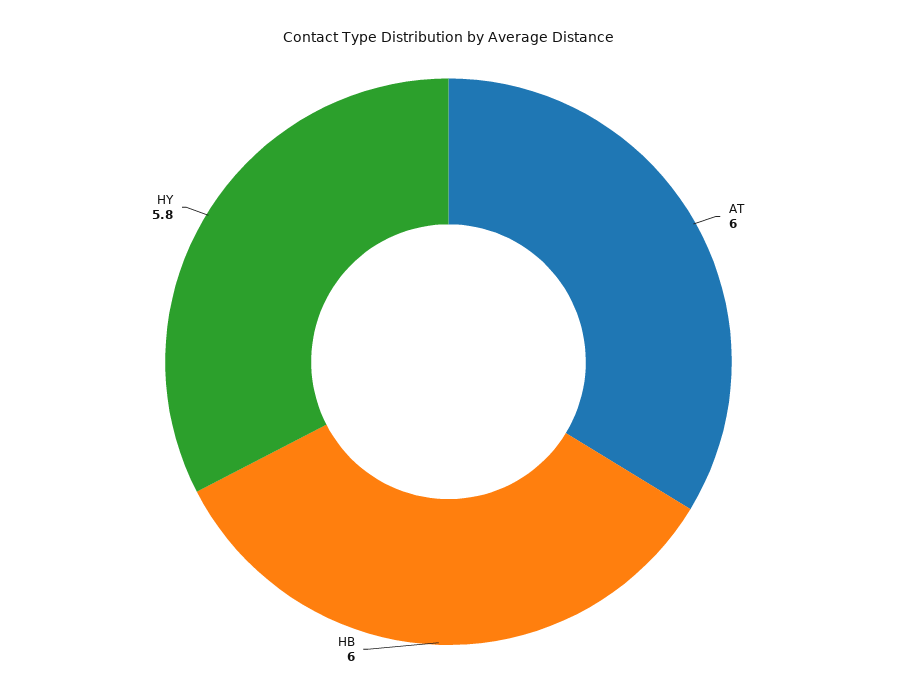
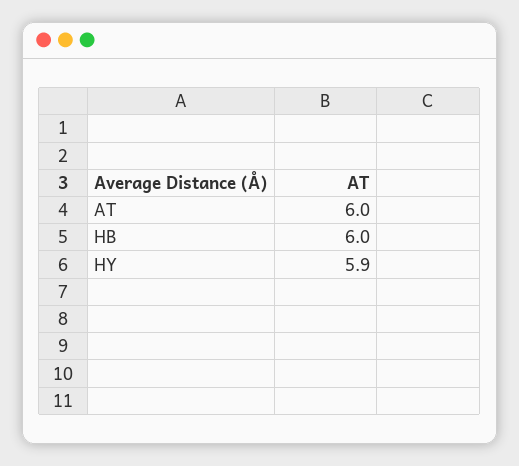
HY: 5.8 -> 5.9

